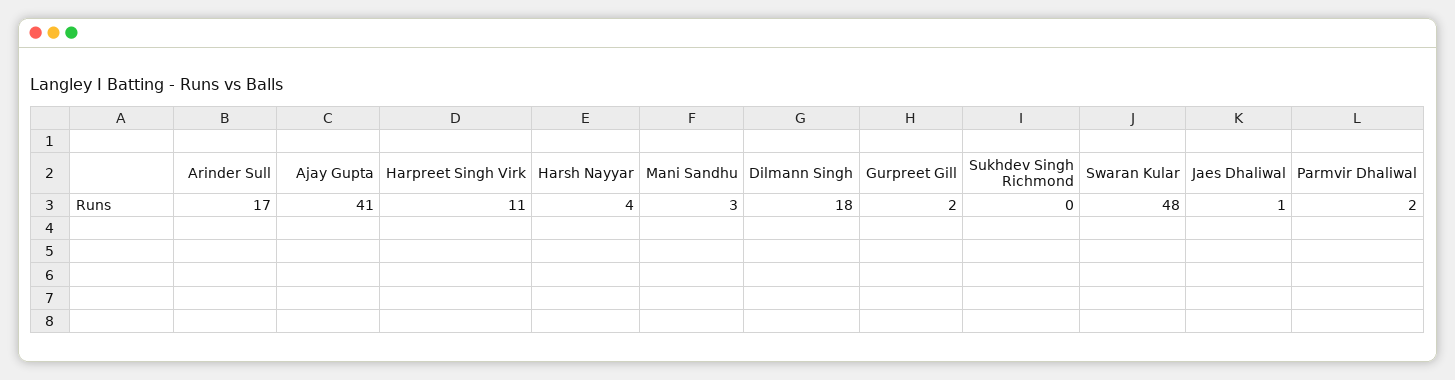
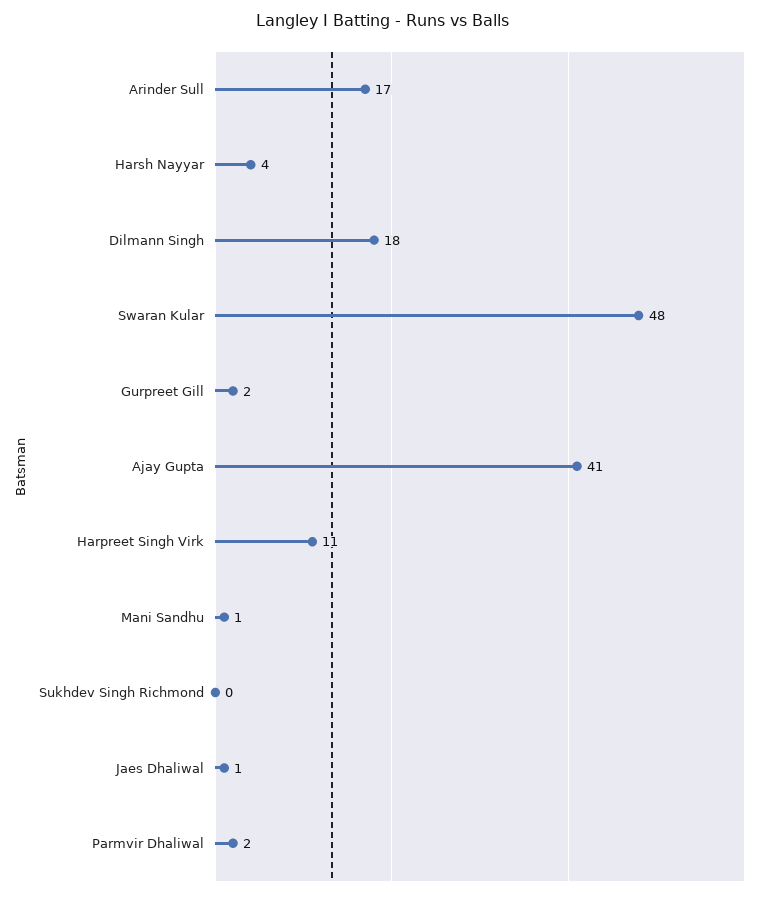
Mani Sandhu: 3 -> 1

